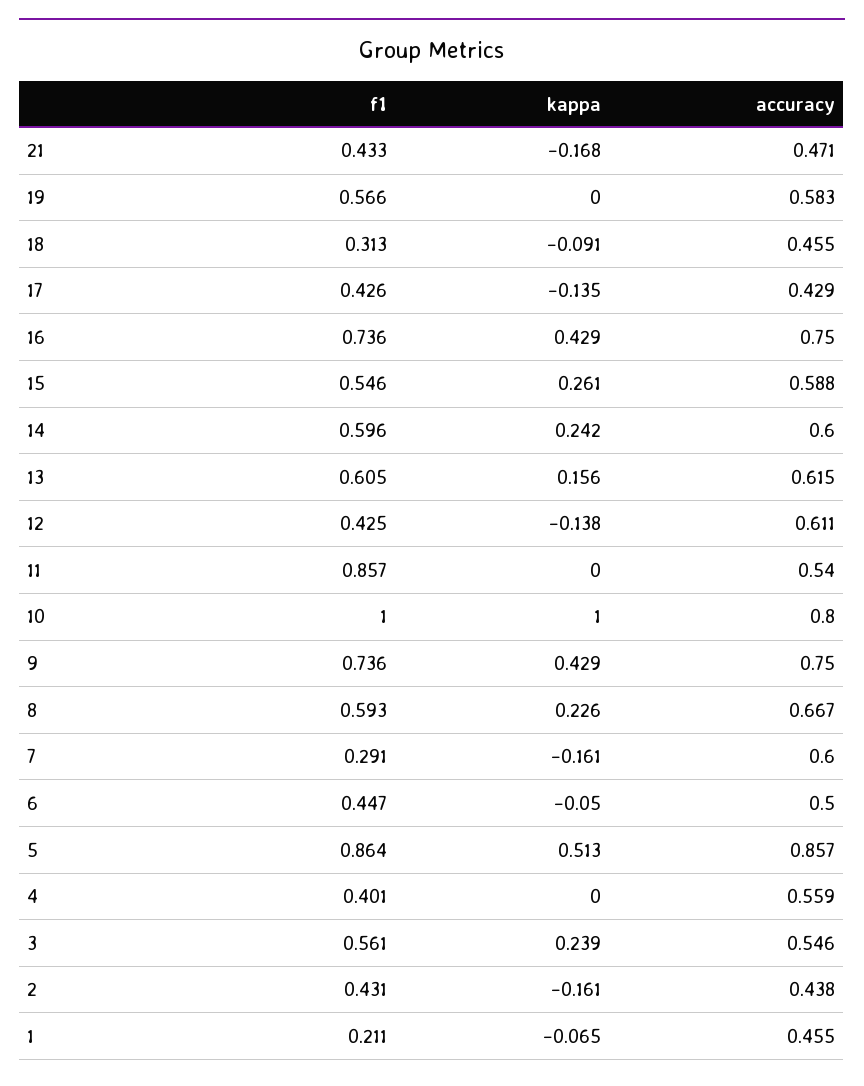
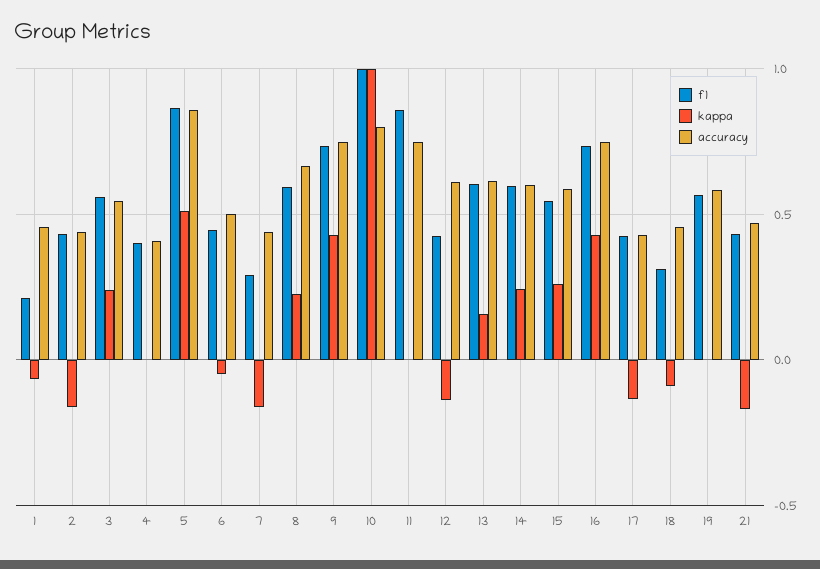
accuracy, 11: 0.54 -> 0.75
accuracy, 7: 0.6 -> 0.45
accuracy, 4: 0.559 -> 0.4

